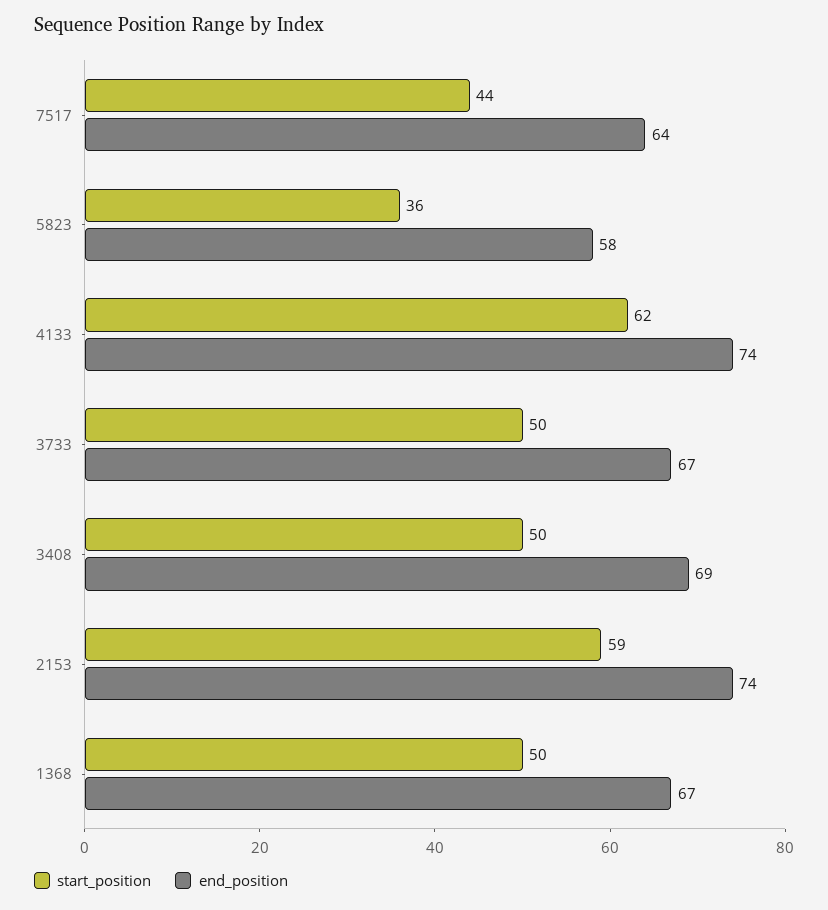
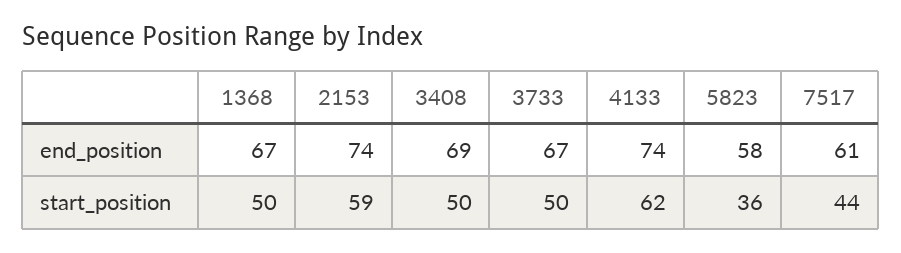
end_position, 7517: 64 -> 61

